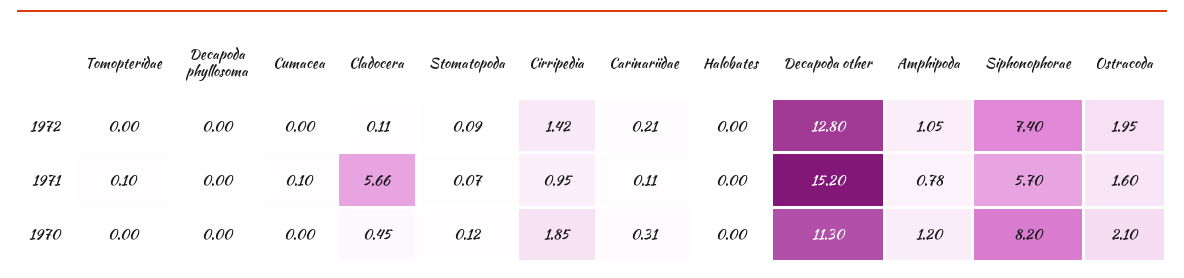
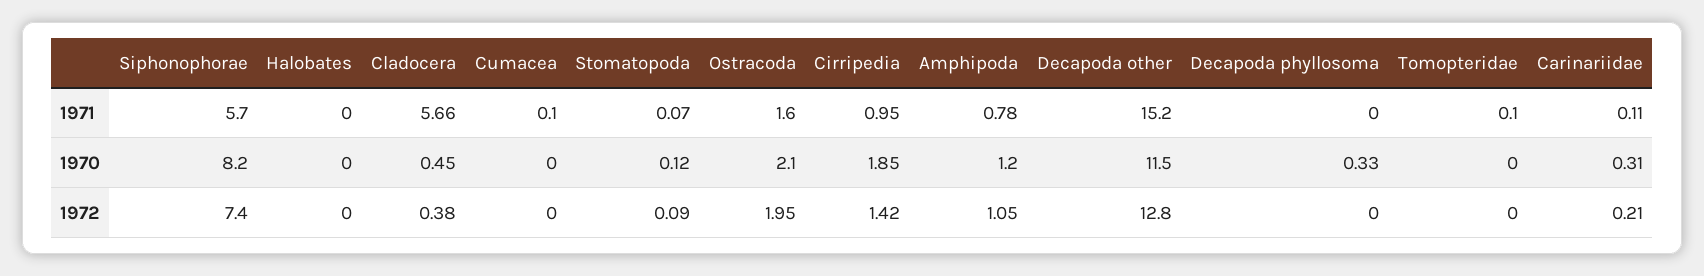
Cladocera, 1972: 0.11 -> 0.38
Decapoda phyllosoma, 1970: 0 -> 0.33
Decapoda other, 1970: 11.3 -> 11.5

